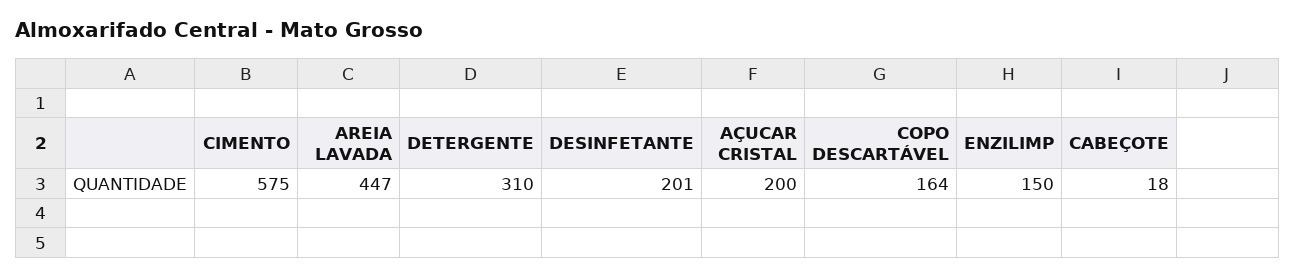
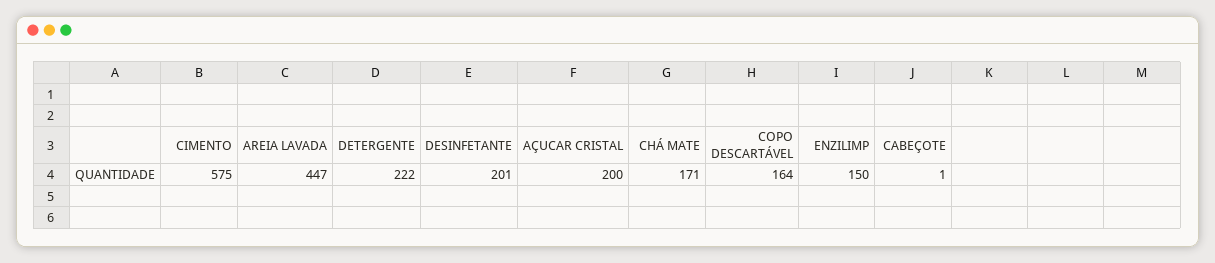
DETERGENTE: 310 -> 222
CABEÇOTE: 18 -> 1
CHÁ MATE: none -> 171

